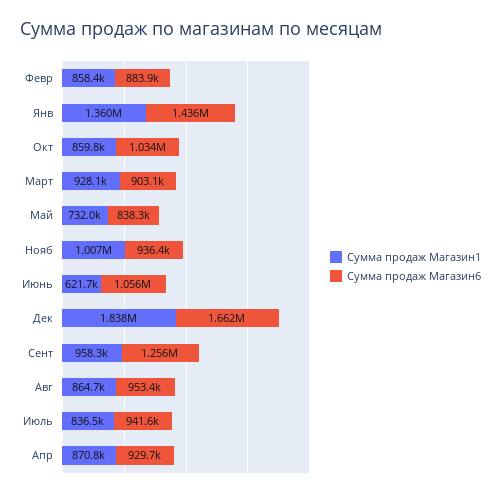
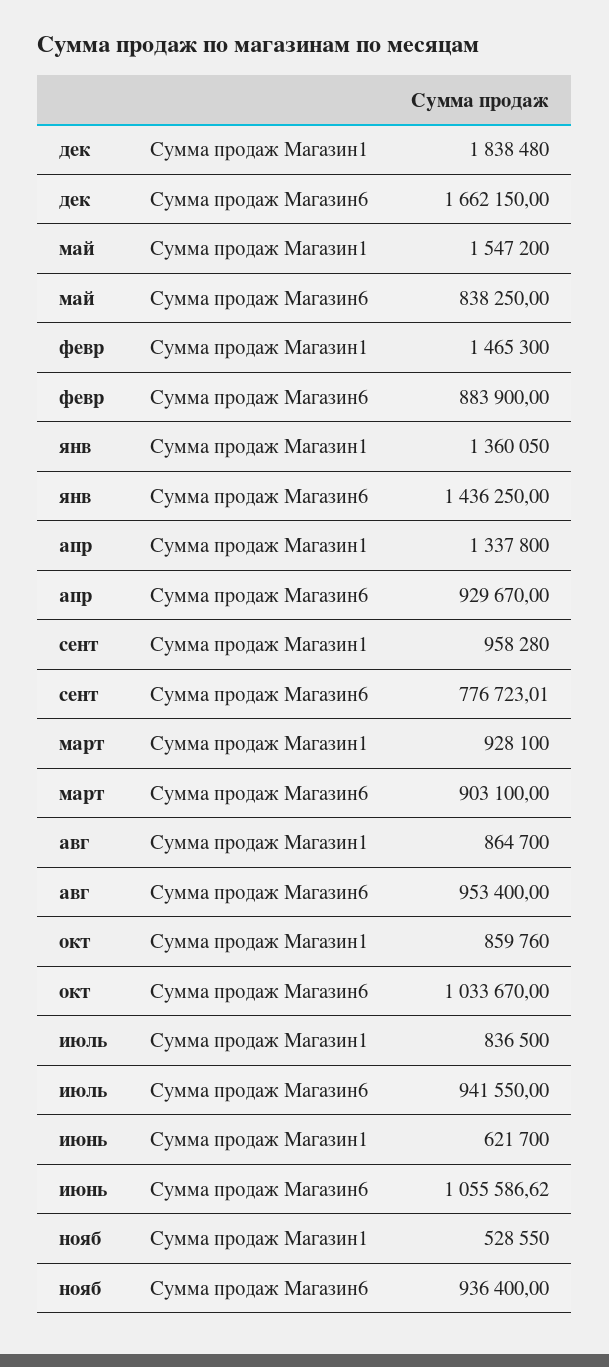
Сумма продаж Магазин1, Февр: 858400 -> 1465300
Сумма продаж Магазин1, Май: 732000 -> 1547200
Сумма продаж Магазин1, Нояб: 1007000 -> 528550
Сумма продаж Магазин6, Сент: 1256000 -> 776723.01
Сумма продаж Магазин1, Апр: 870800 -> 1337800

